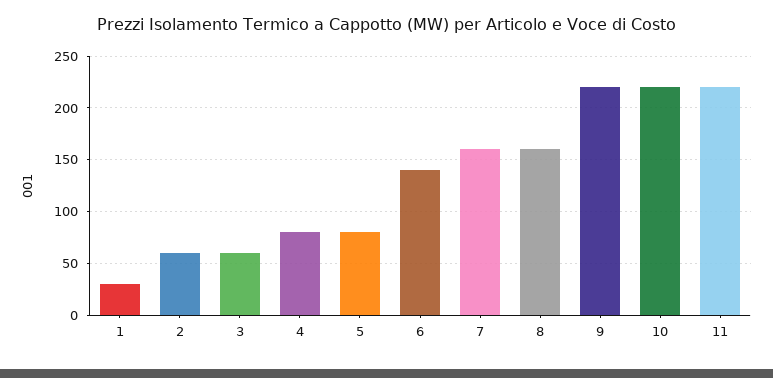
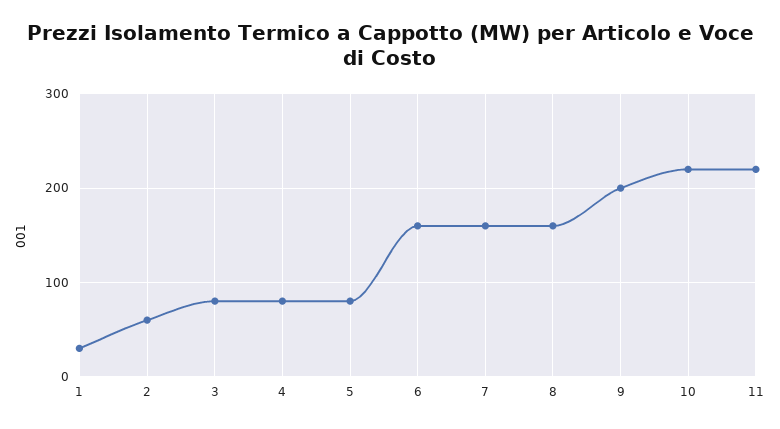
3: 60 -> 80
6: 140 -> 160
9: 220 -> 200

